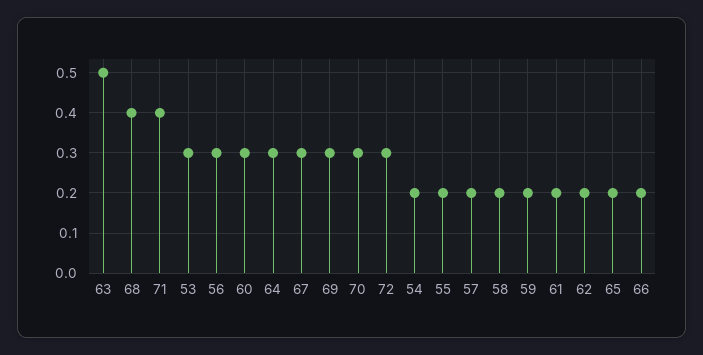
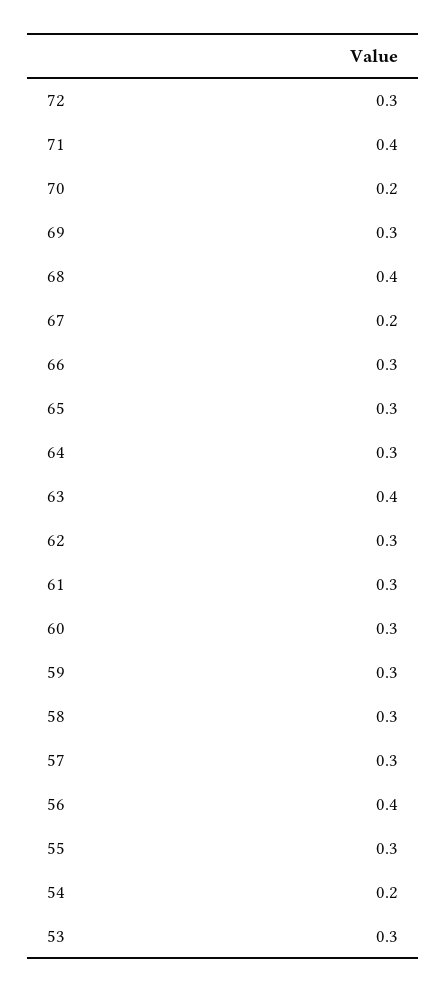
63: 0.5 -> 0.4
56: 0.3 -> 0.4
67: 0.3 -> 0.2
70: 0.3 -> 0.2
55: 0.2 -> 0.3
57: 0.2 -> 0.3
58: 0.2 -> 0.3
59: 0.2 -> 0.3
61: 0.2 -> 0.3
62: 0.2 -> 0.3
65: 0.2 -> 0.3
66: 0.2 -> 0.3

